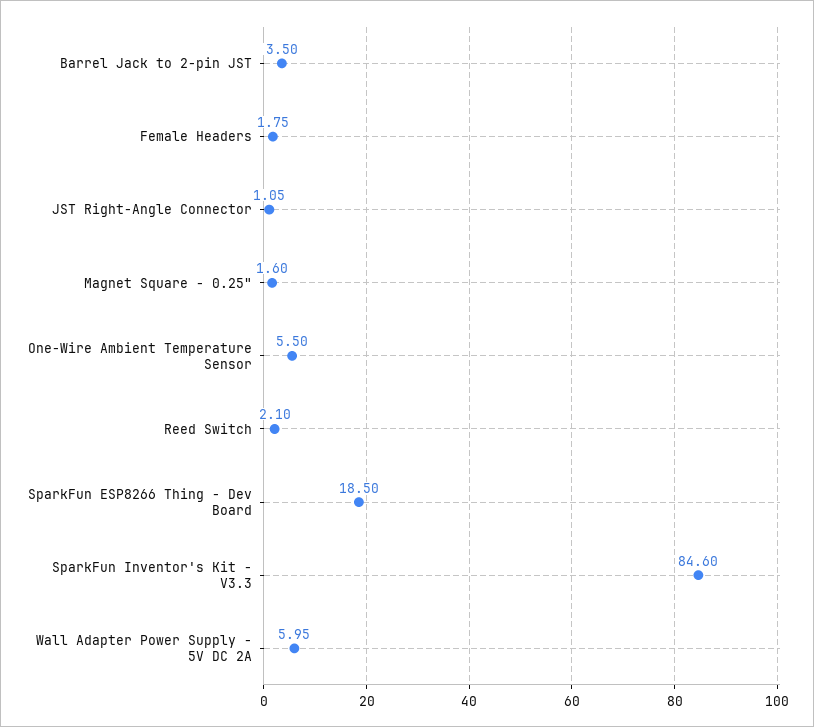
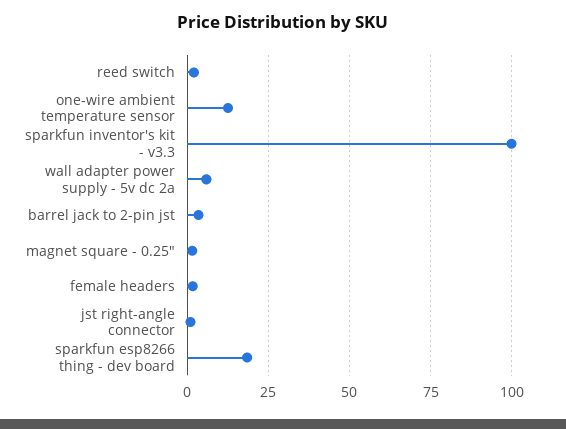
One-Wire Ambient Temperature Sensor: 5.5 -> 12.5
SparkFun Inventor's Kit - V3.3: 84.6 -> 100

